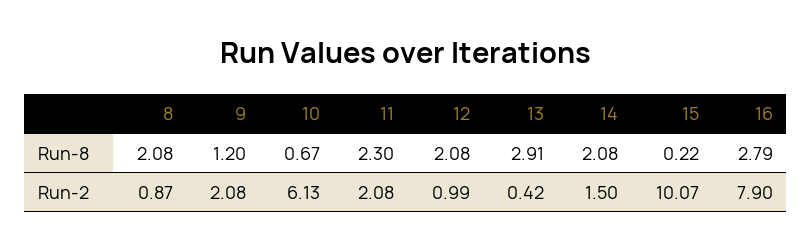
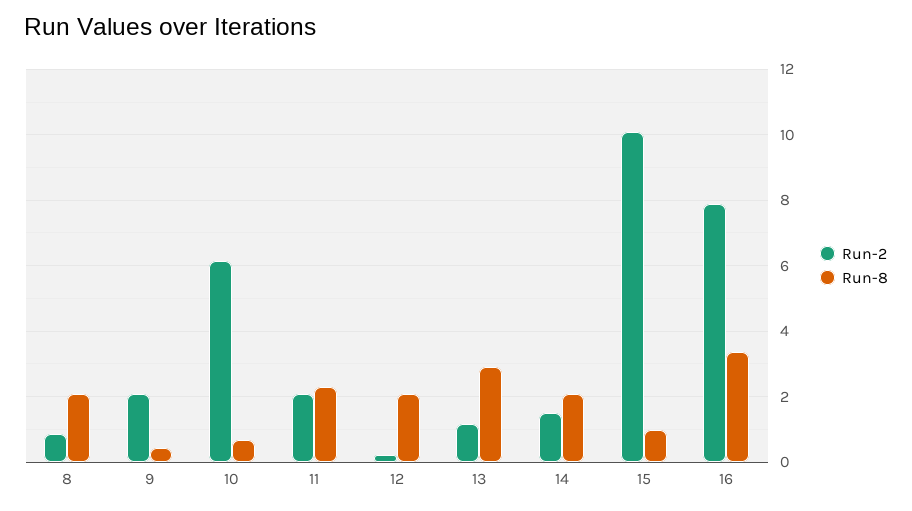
Run-8, 9: 1.2 -> 0.4
Run-8, 15: 0.22 -> 1
Run-8, 16: 2.79 -> 3.4
Run-2, 12: 0.99 -> 0.2
Run-2, 13: 0.42 -> 1.2

